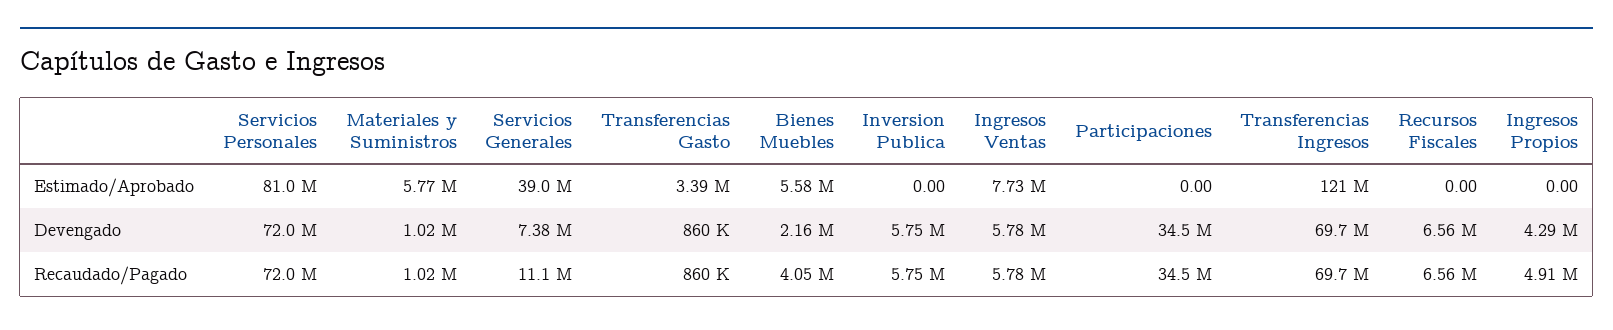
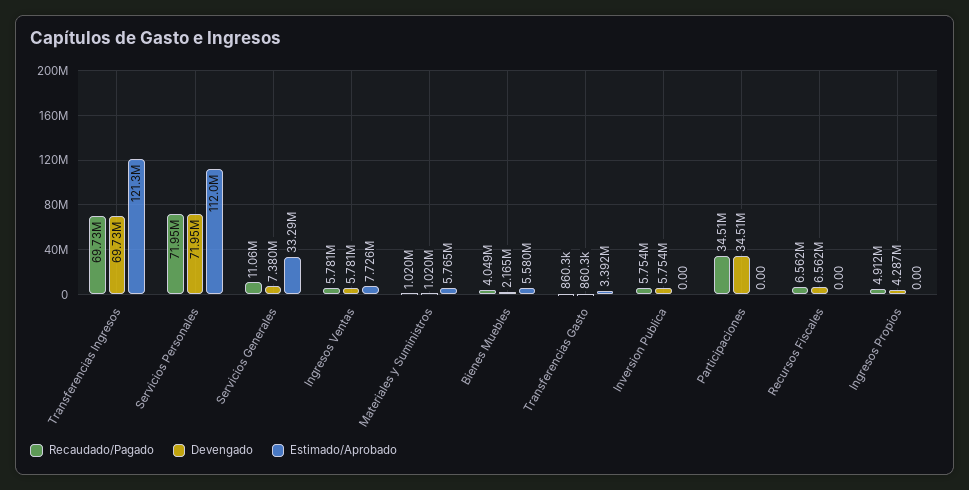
Estimado/Aprobado, Servicios Personales: 81000000 -> 112000000
Estimado/Aprobado, Servicios Generales: 39000000 -> 33290000

